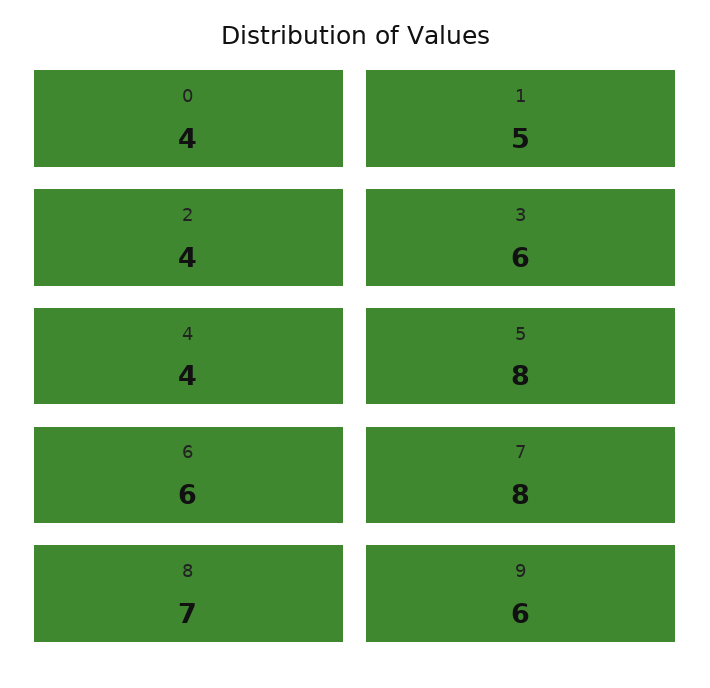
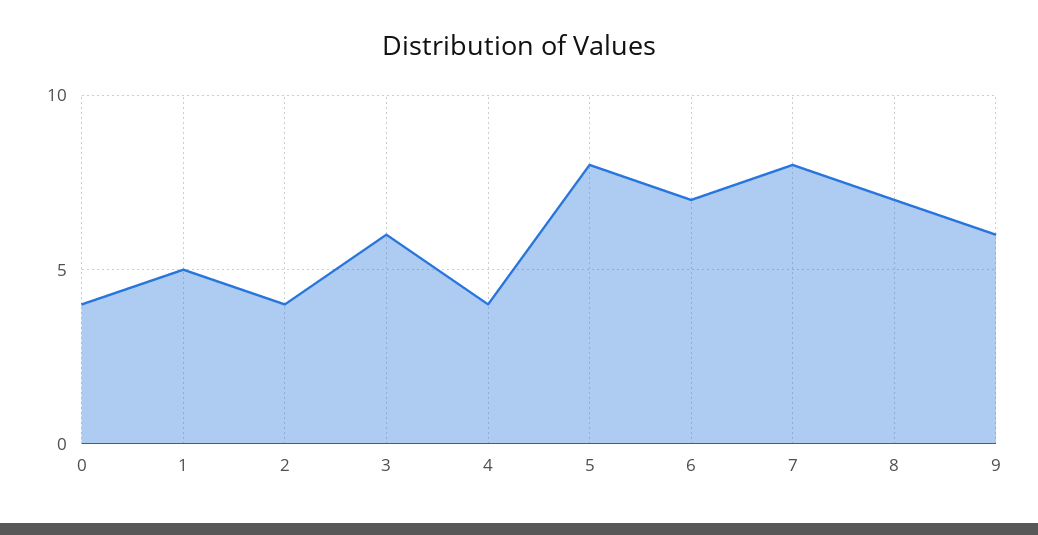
6: 6 -> 7

